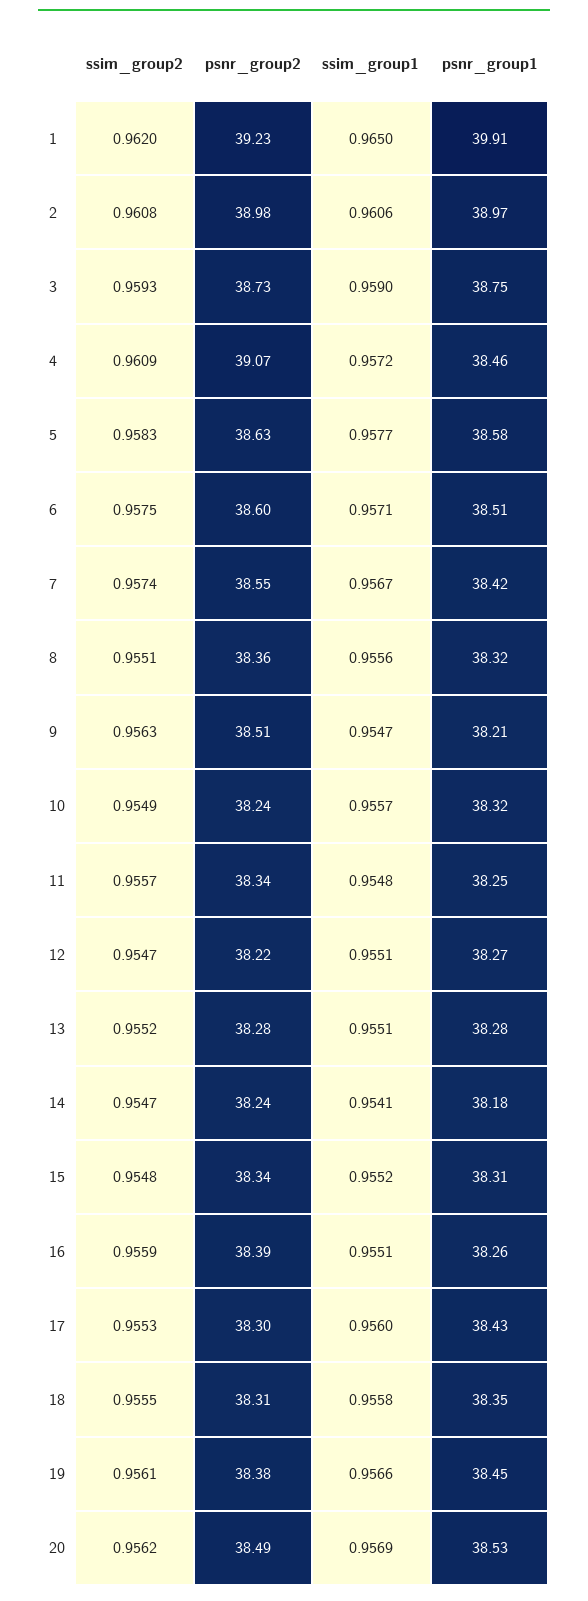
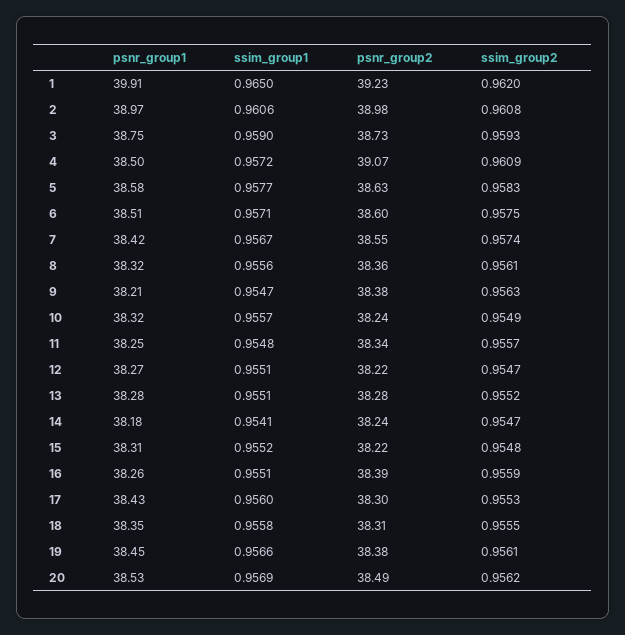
psnr_group1, 4: 38.46 -> 38.5
ssim_group2, 8: 0.9551 -> 0.9561
psnr_group2, 9: 38.51 -> 38.38
psnr_group2, 15: 38.34 -> 38.22

